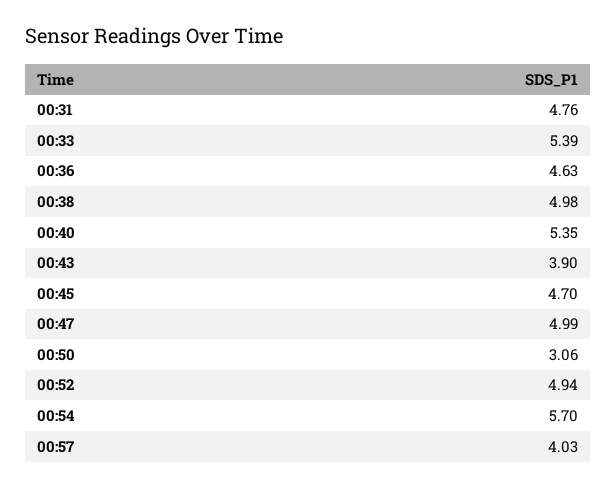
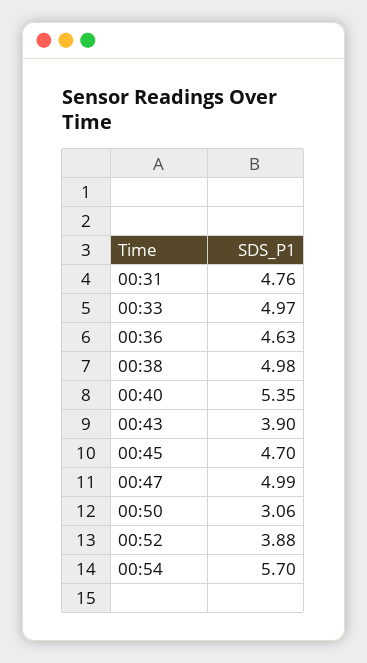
00:33: 5.39 -> 4.97
00:52: 4.94 -> 3.88
00:57: 4.03 -> none

